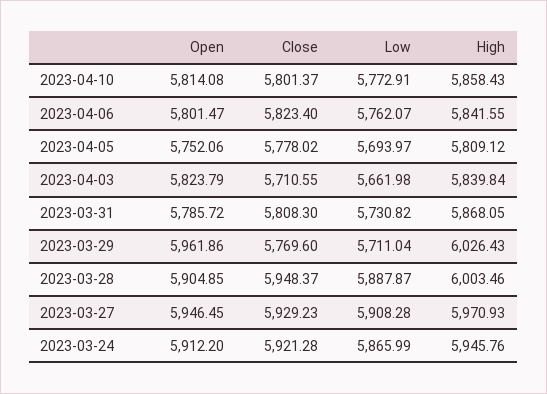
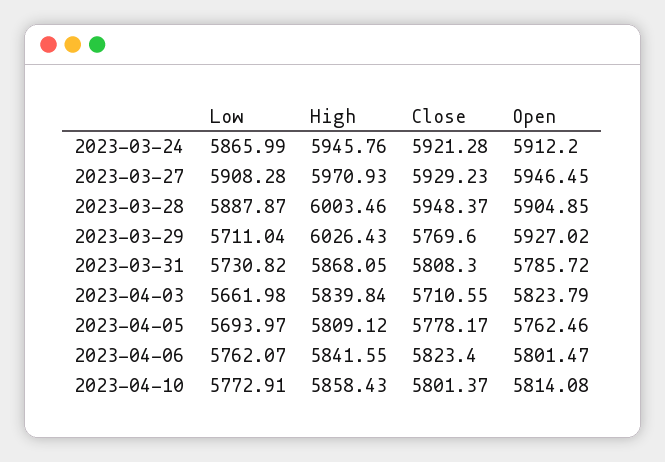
Open, 2023-04-05: 5752.06 -> 5762.46
Close, 2023-04-05: 5778.02 -> 5778.17
Open, 2023-03-29: 5961.86 -> 5927.02

